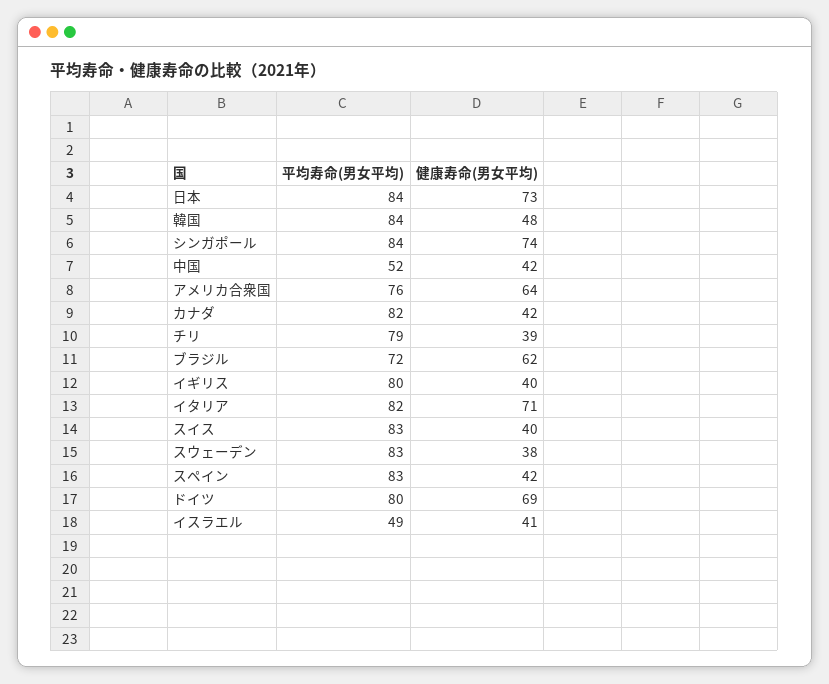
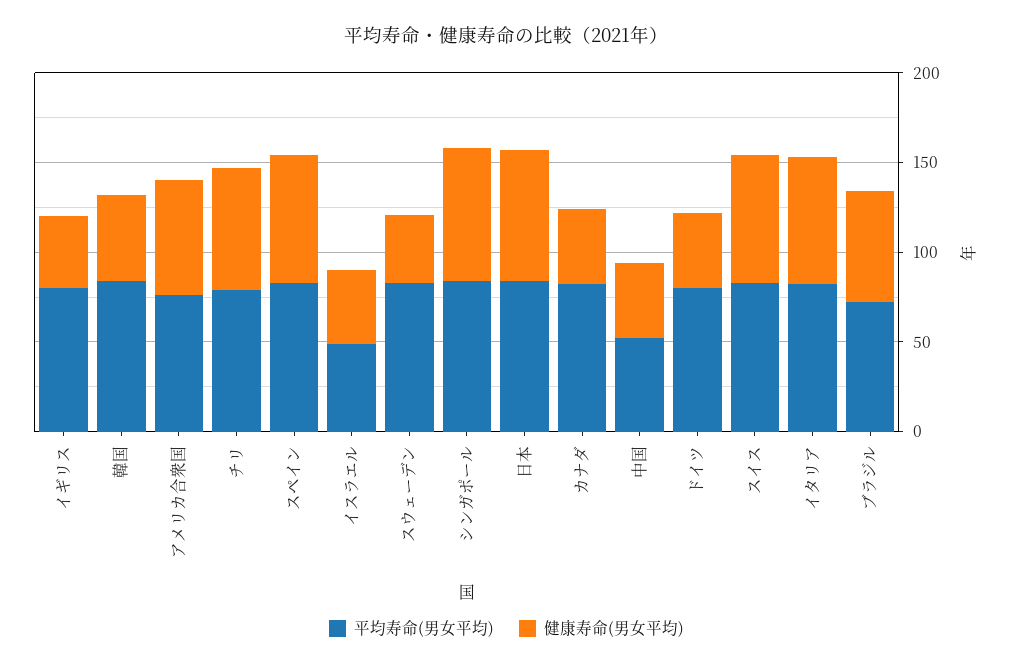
健康寿命(男女平均), チリ: 39 -> 70
健康寿命(男女平均), スイス: 40 -> 70
健康寿命(男女平均), スペイン: 42 -> 70
健康寿命(男女平均), ドイツ: 69 -> 40

